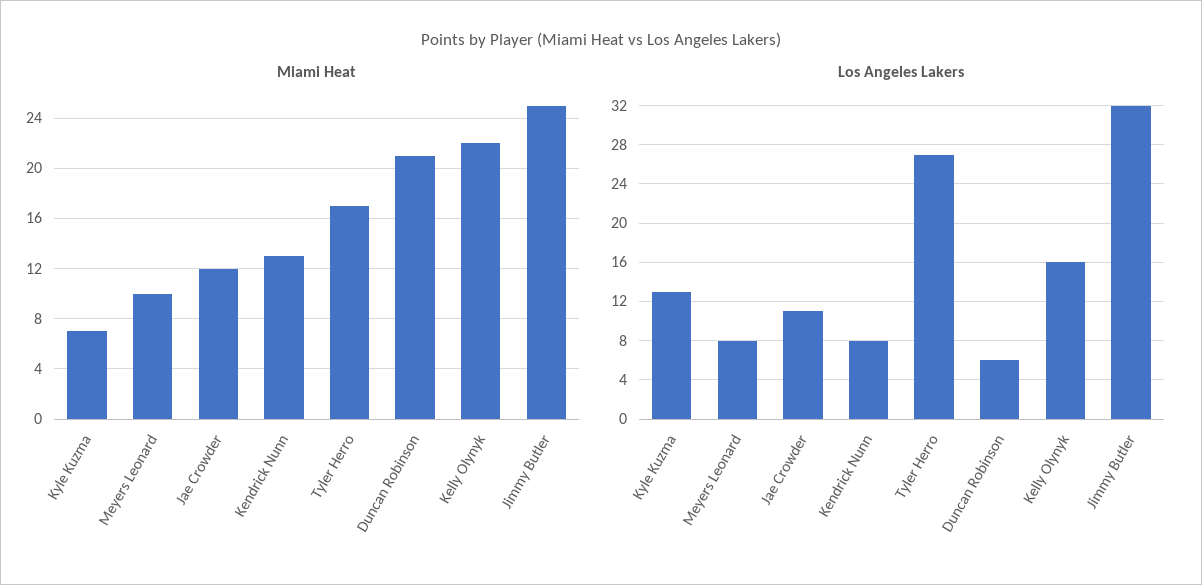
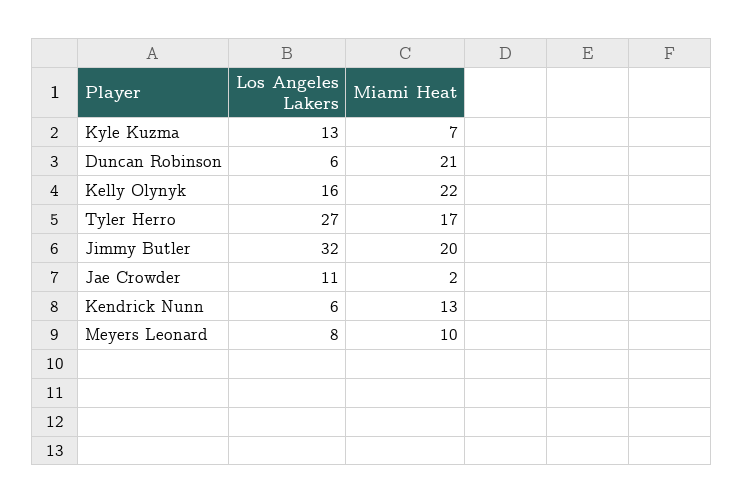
Miami Heat, Jae Crowder: 12 -> 2
Miami Heat, Jimmy Butler: 25 -> 20
Los Angeles Lakers, Kendrick Nunn: 8 -> 6

